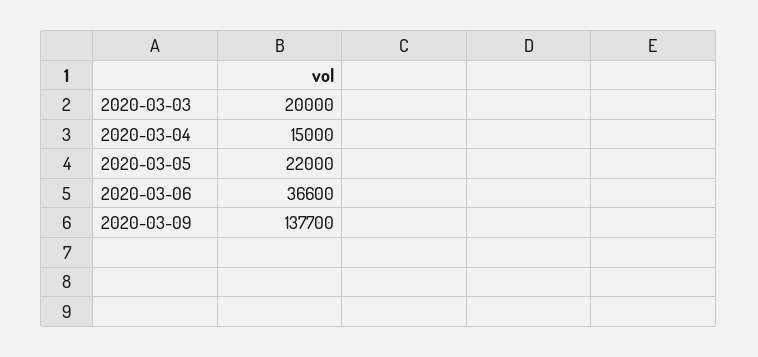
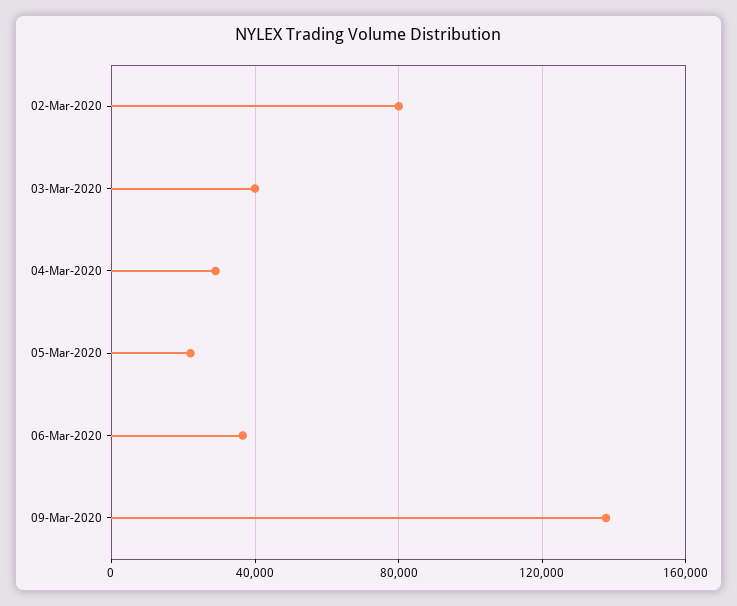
2020-03-03: 20000 -> 40000
2020-03-04: 15000 -> 30000
02-Mar-2020: none -> 80000

